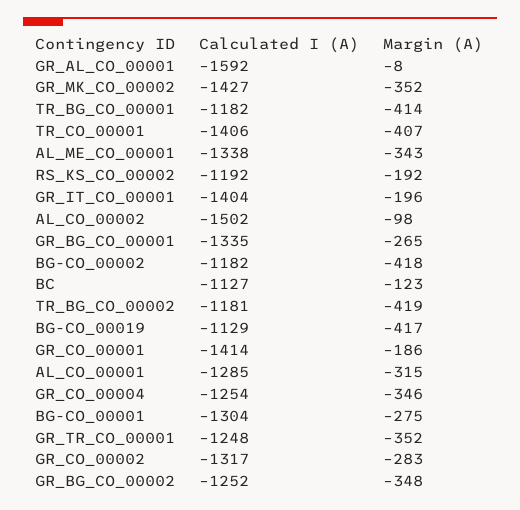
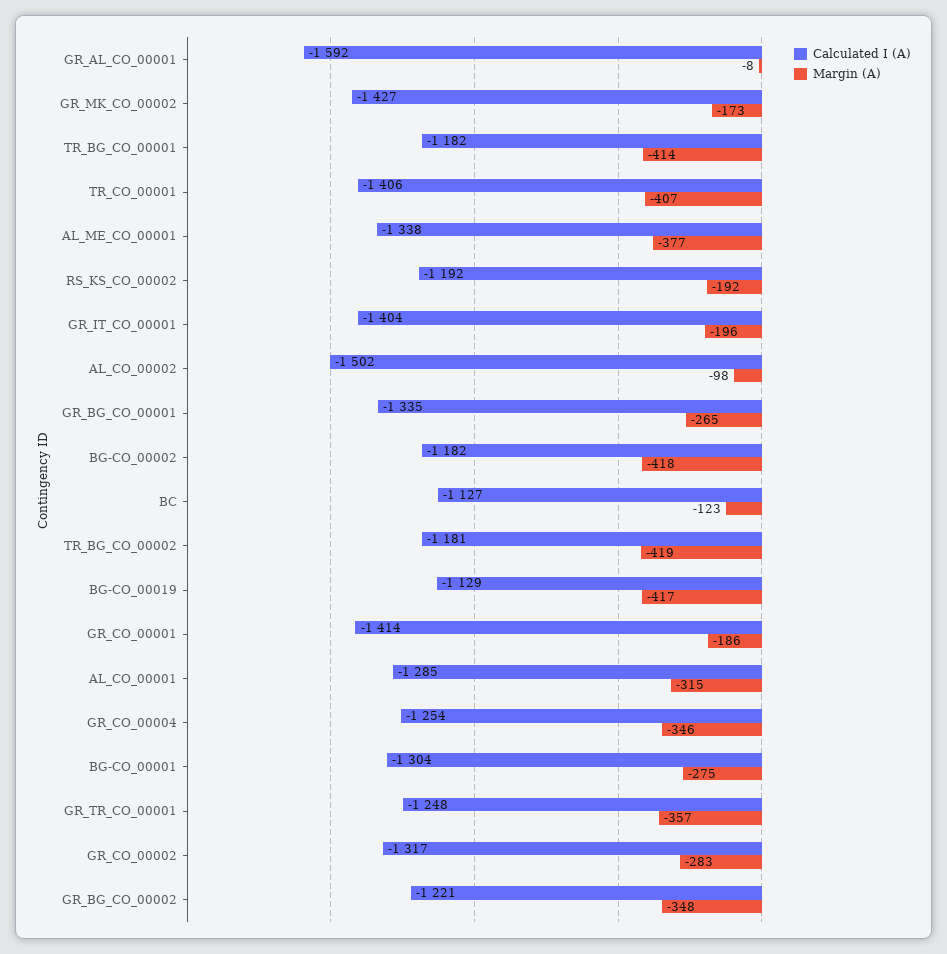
Margin (A), GR_MK_CO_00002: -352 -> -173
Margin (A), AL_ME_CO_00001: -343 -> -377
Margin (A), GR_TR_CO_00001: -352 -> -357
Calculated I (A), GR_BG_CO_00002: -1252 -> -1221

